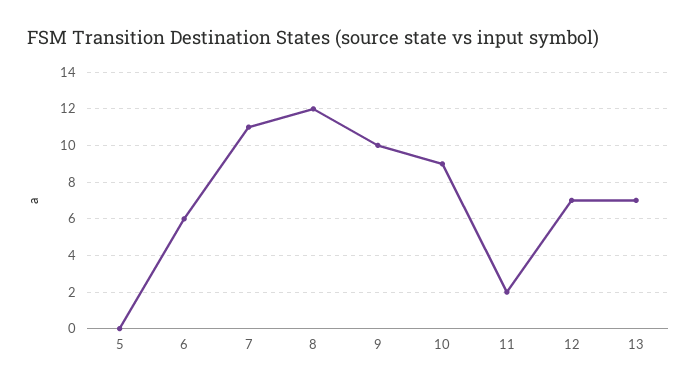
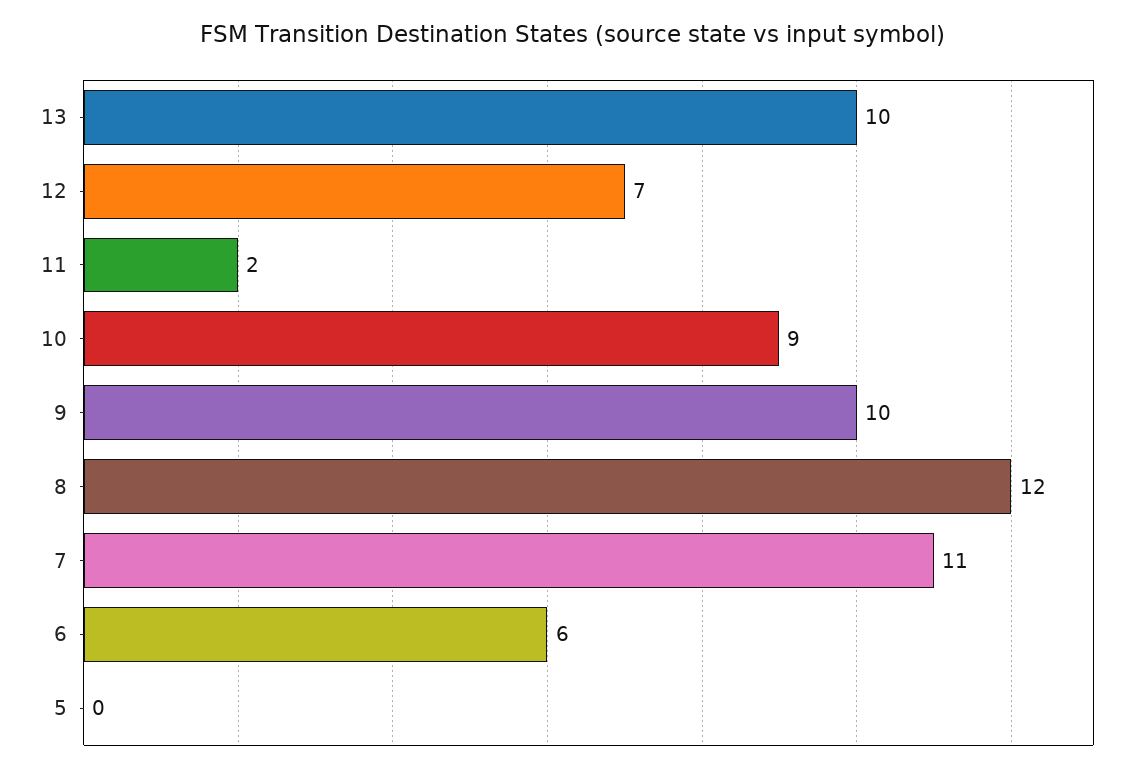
13: 7 -> 10

